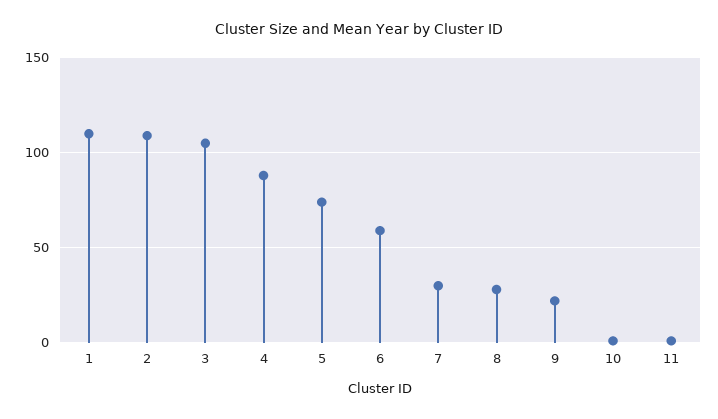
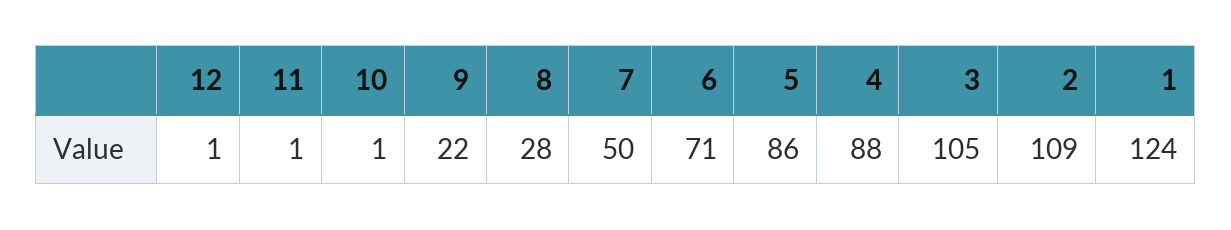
1: 110 -> 124
5: 75 -> 86
6: 60 -> 71
7: 30 -> 50
12: none -> 1

